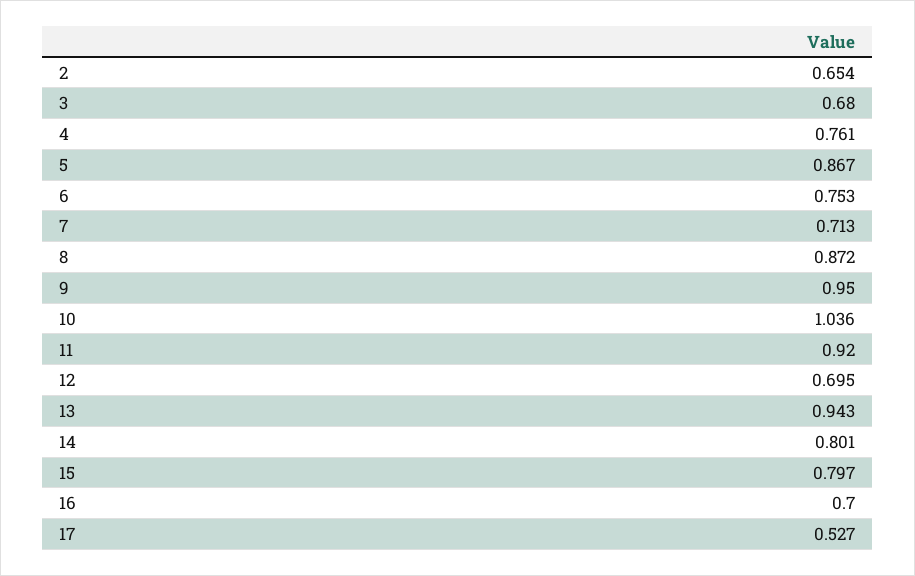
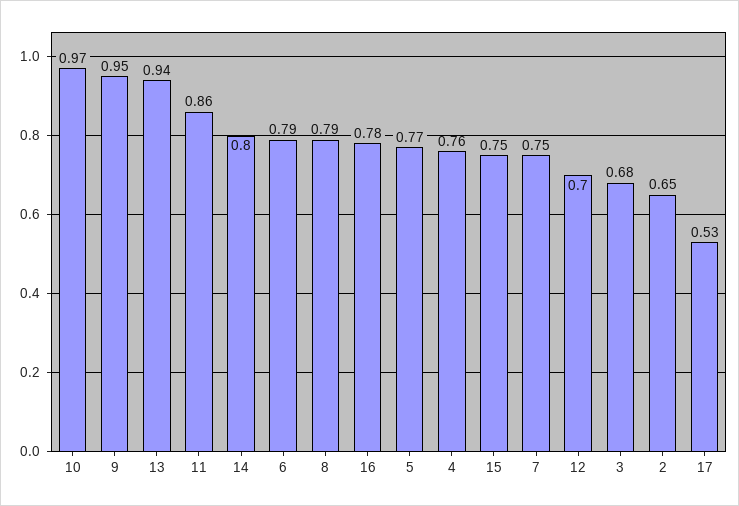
5: 0.867 -> 0.77
6: 0.753 -> 0.79
7: 0.713 -> 0.75
8: 0.872 -> 0.79
10: 1.036 -> 0.97
11: 0.92 -> 0.86
15: 0.797 -> 0.75
16: 0.7 -> 0.78

